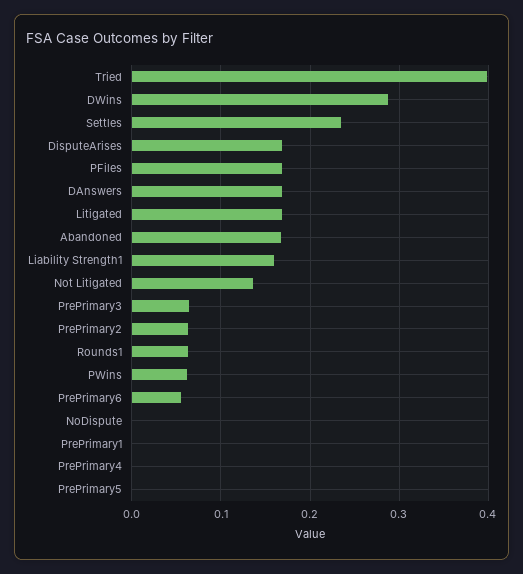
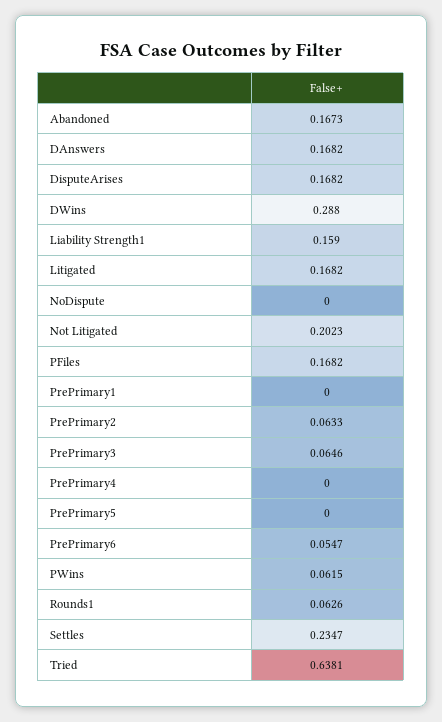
Tried: 0.4 -> 0.6381
Not Litigated: 0.14 -> 0.2023

